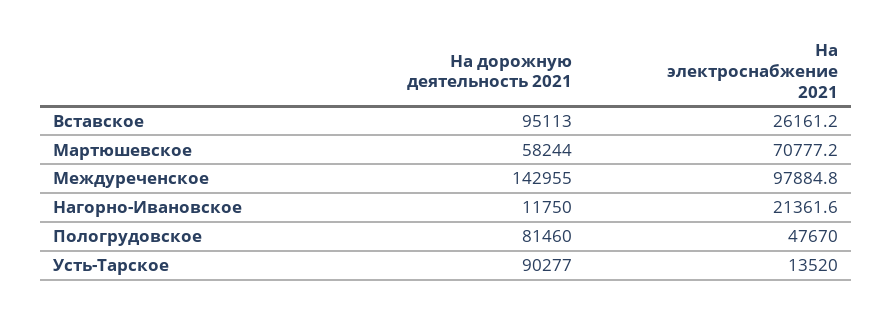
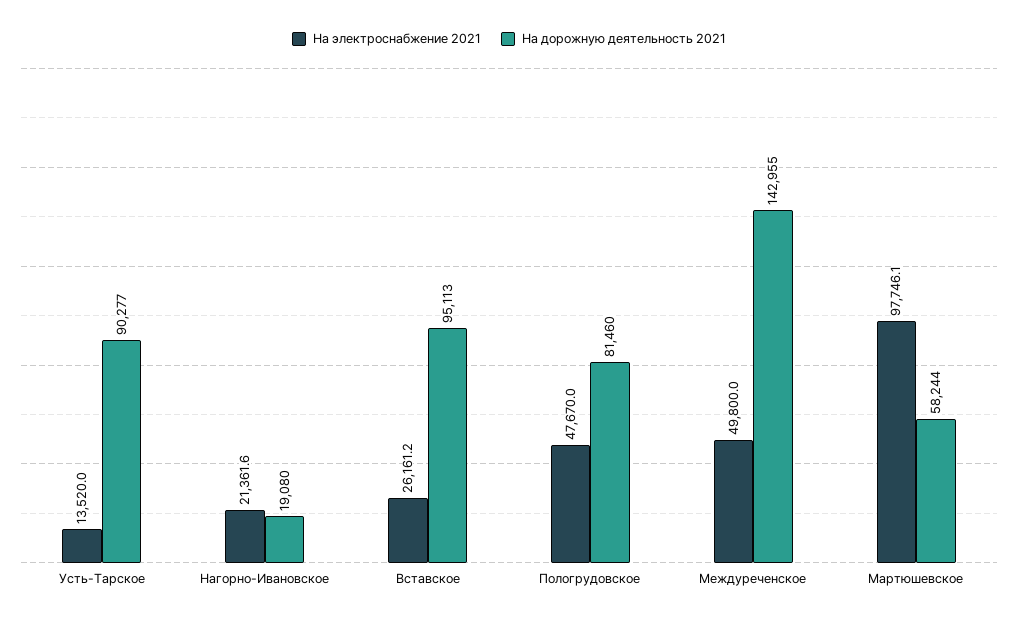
На электроснабжение 2021, Мартюшевское: 70777.2 -> 97746.1
На электроснабжение 2021, Междуреченское: 97884.8 -> 49800
На дорожную деятельность 2021, Нагорно-Ивановское: 11750 -> 19080

